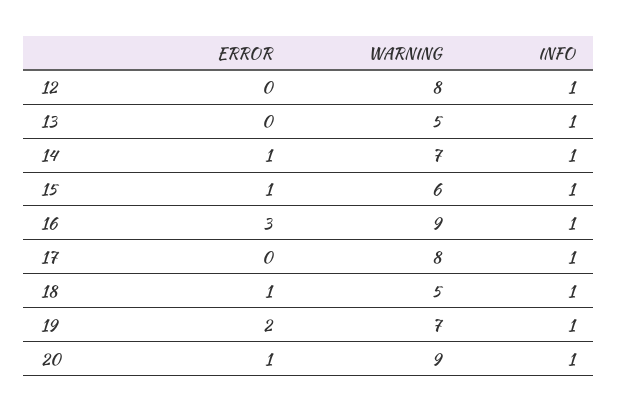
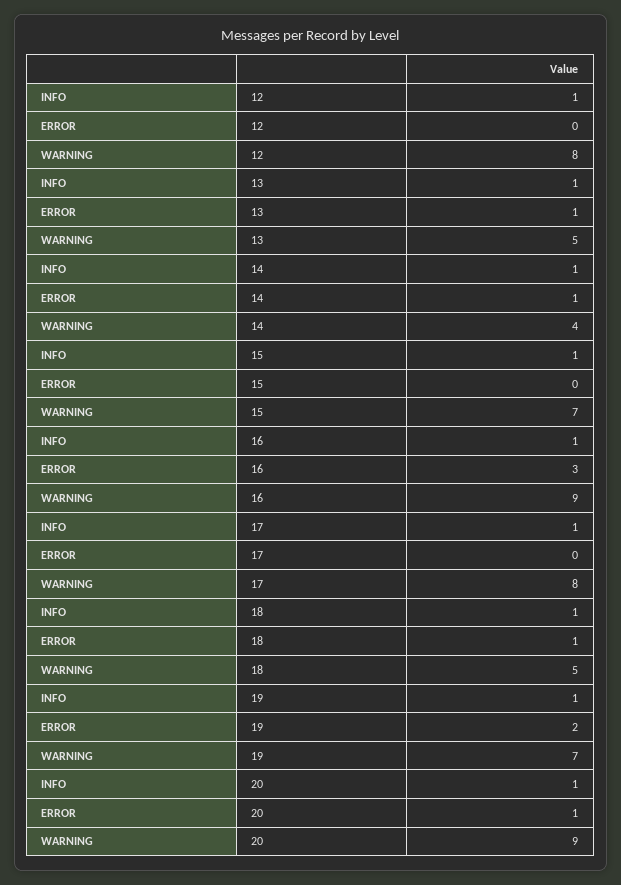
ERROR, 13: 0 -> 1
WARNING, 14: 7 -> 4
ERROR, 15: 1 -> 0
WARNING, 15: 6 -> 7

